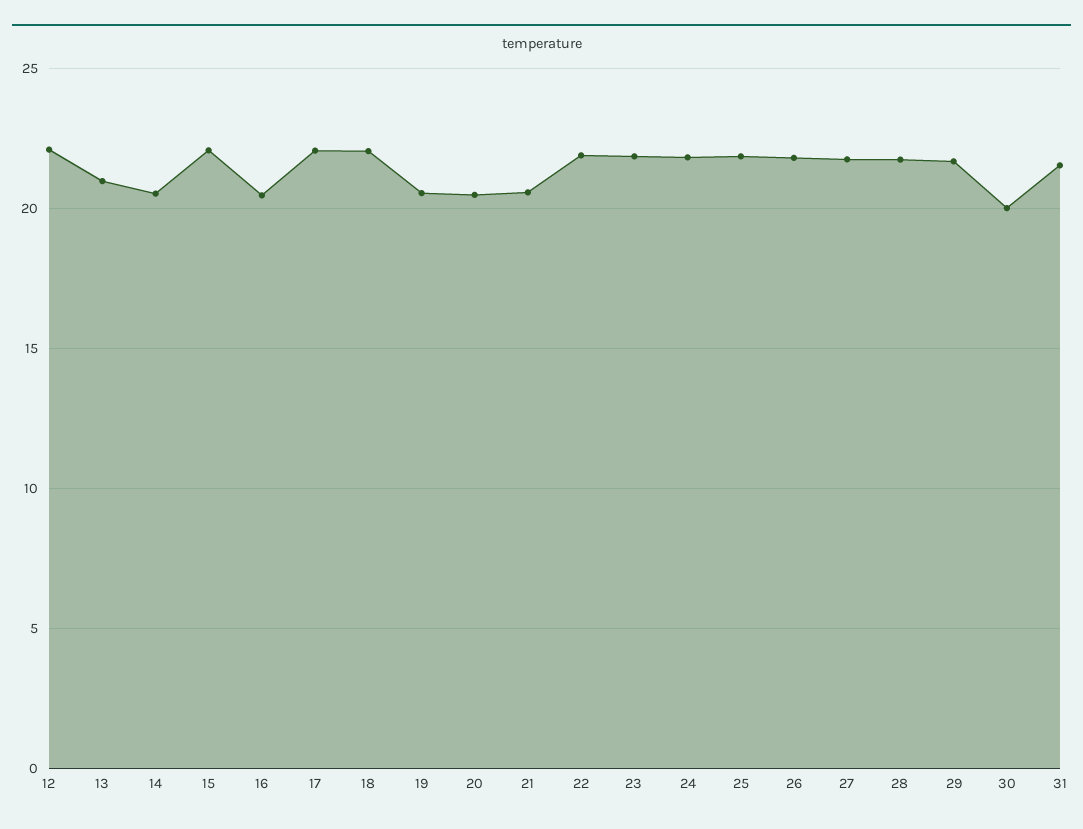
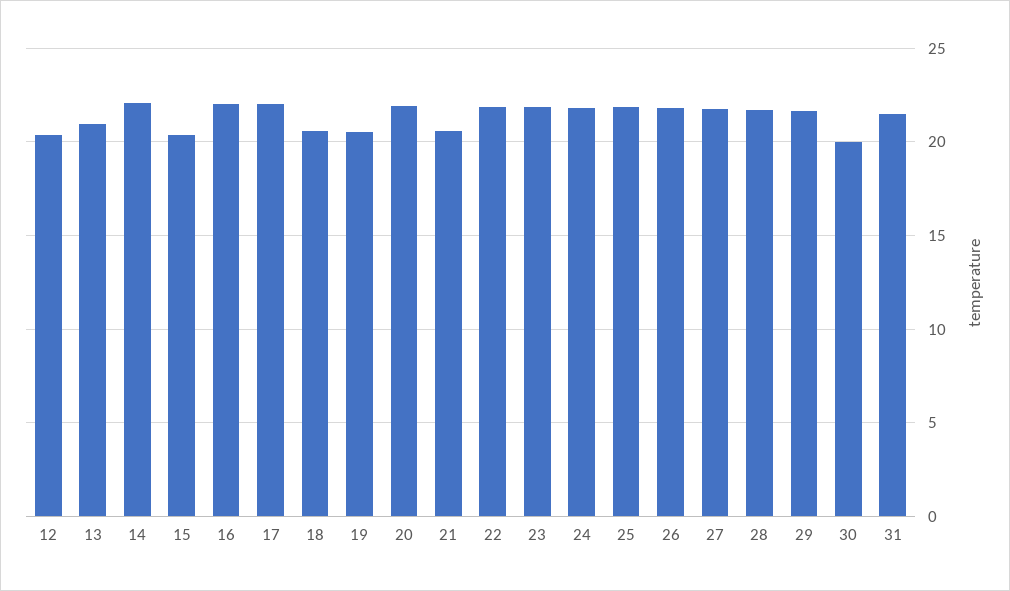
12: 22 -> 20.5
14: 20.5 -> 22
15: 22 -> 20.5
16: 20.5 -> 22
18: 22 -> 20.5
20: 20.5 -> 22

